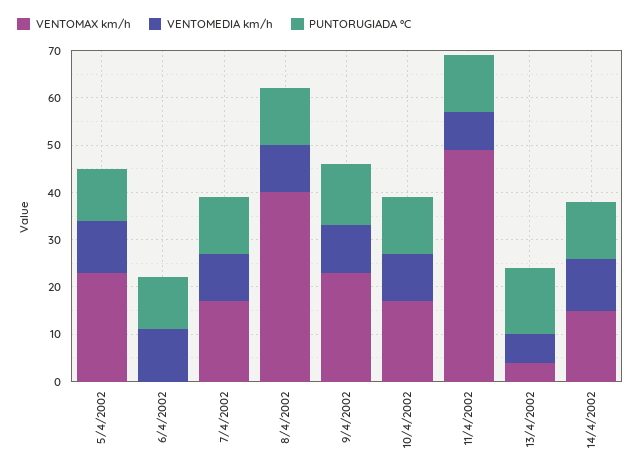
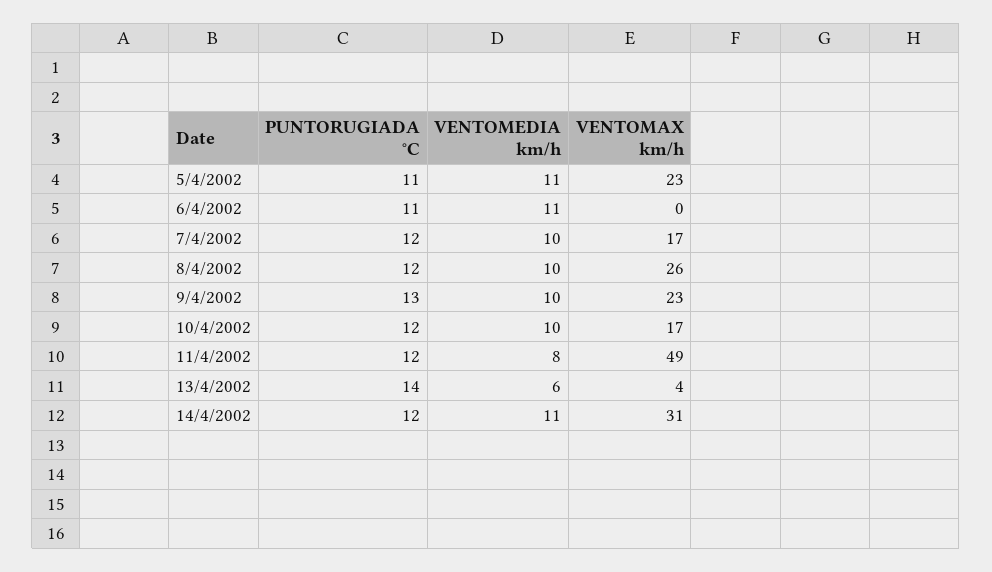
VENTOMAX km/h, 8/4/2002: 40 -> 26
VENTOMAX km/h, 14/4/2002: 15 -> 31

